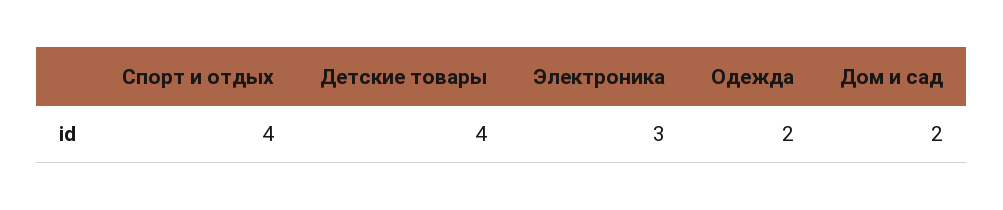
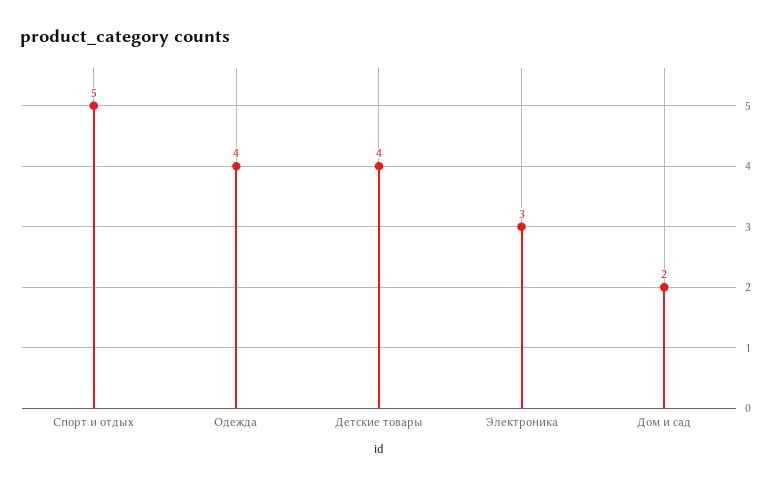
Спорт и отдых: 4 -> 5
Одежда: 2 -> 4

